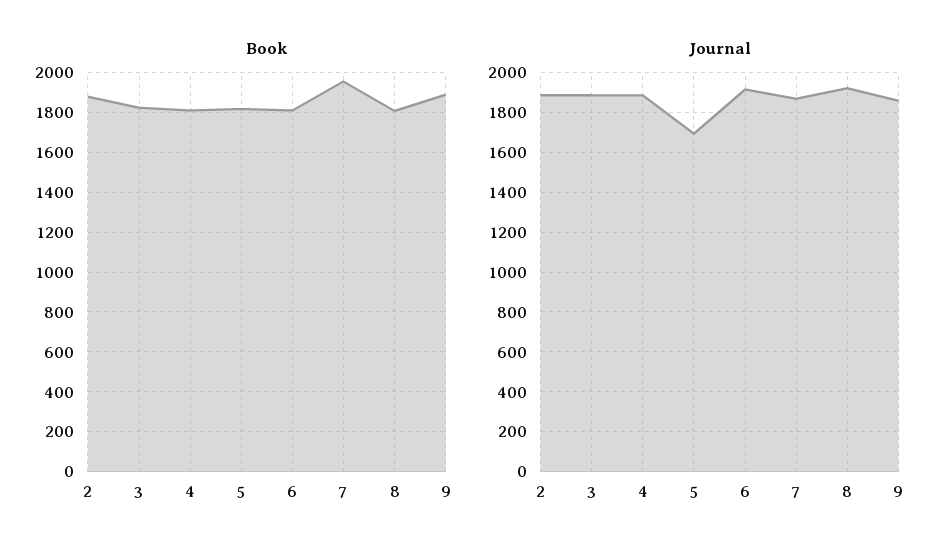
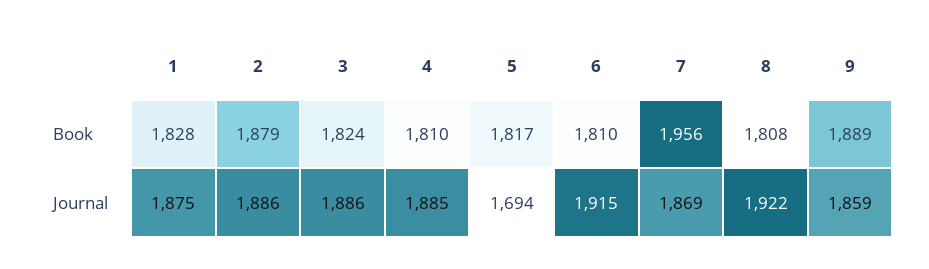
Book, 1: none -> 1828
Journal, 1: none -> 1875

